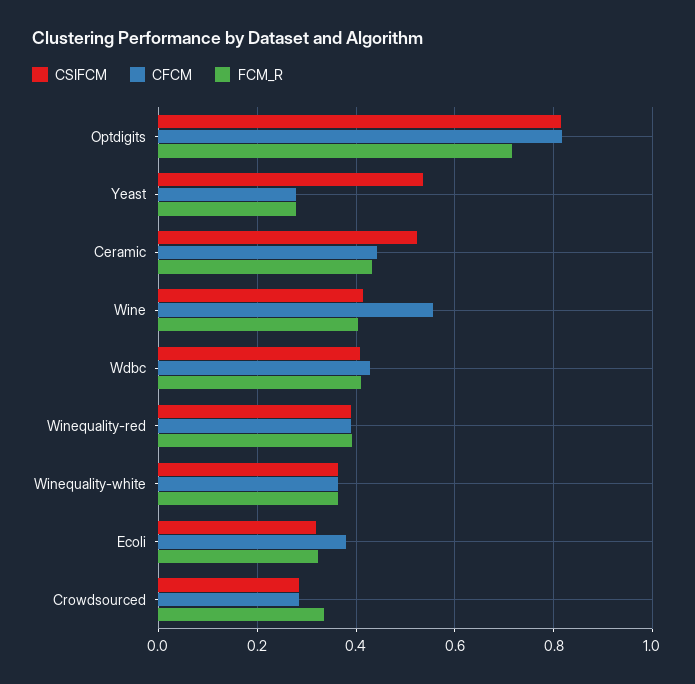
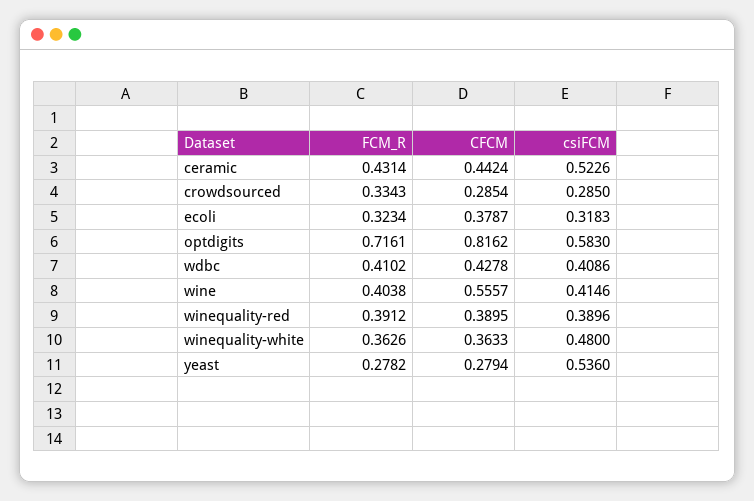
CSIFCM, Optdigits: 0.82 -> 0.583
CSIFCM, Winequality-white: 0.36 -> 0.48

